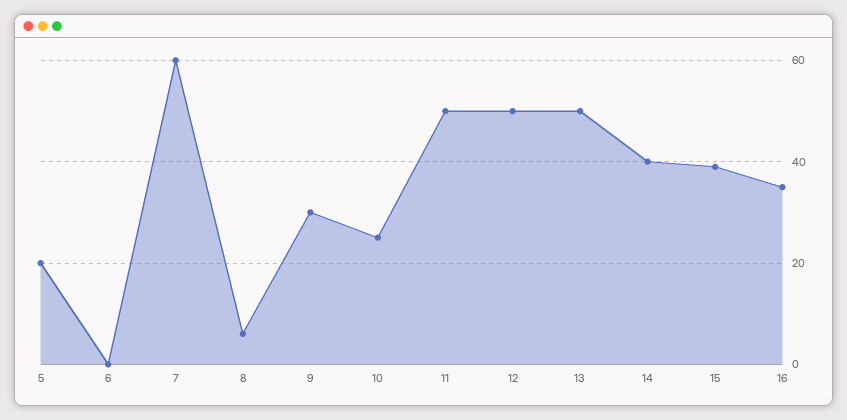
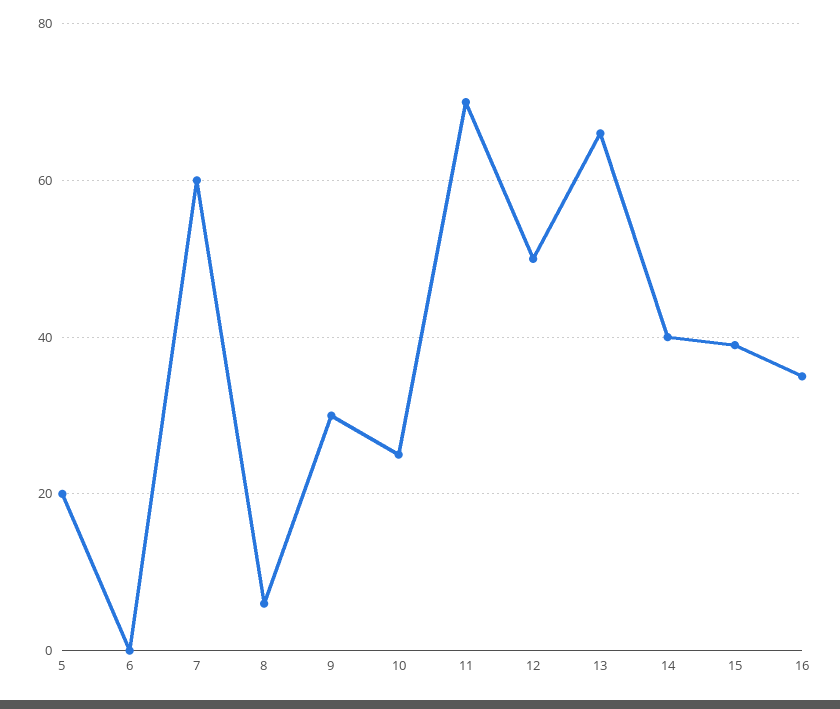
11: 50 -> 70
13: 50 -> 65

